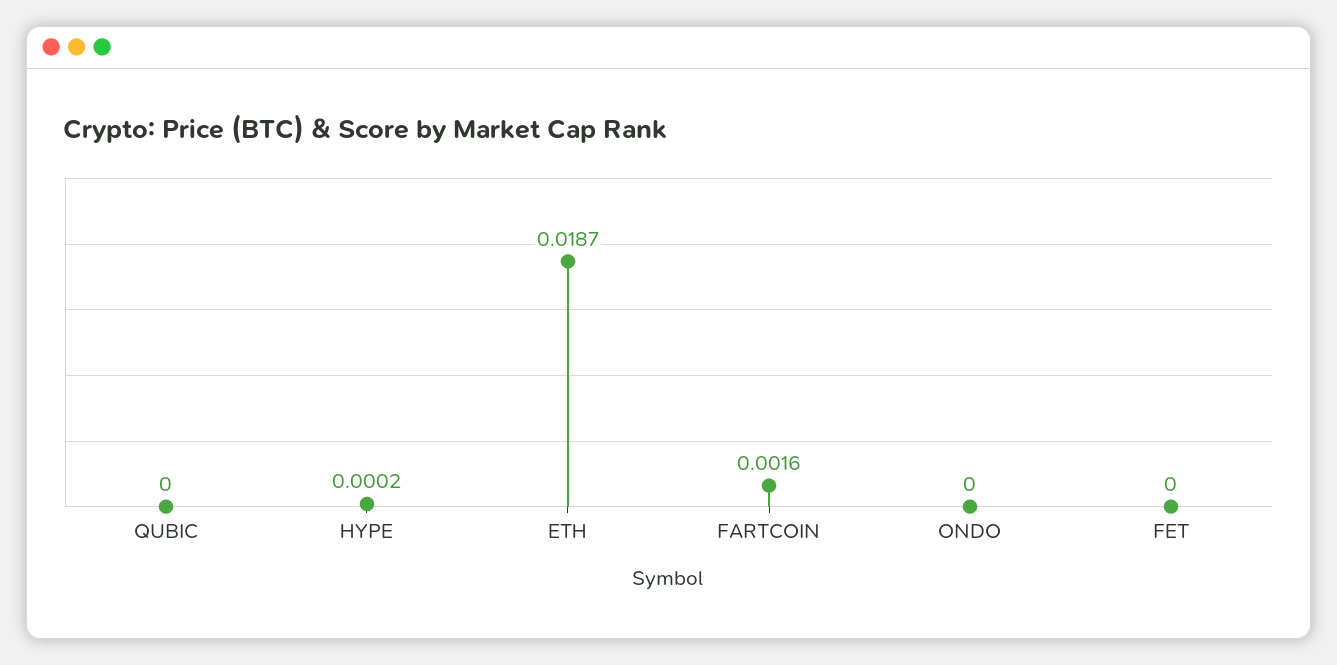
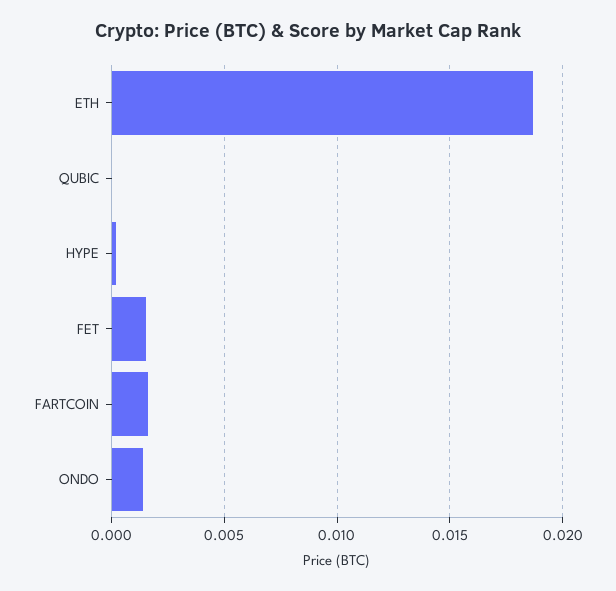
ONDO: 0 -> 0.0015
FET: 0 -> 0.0015

